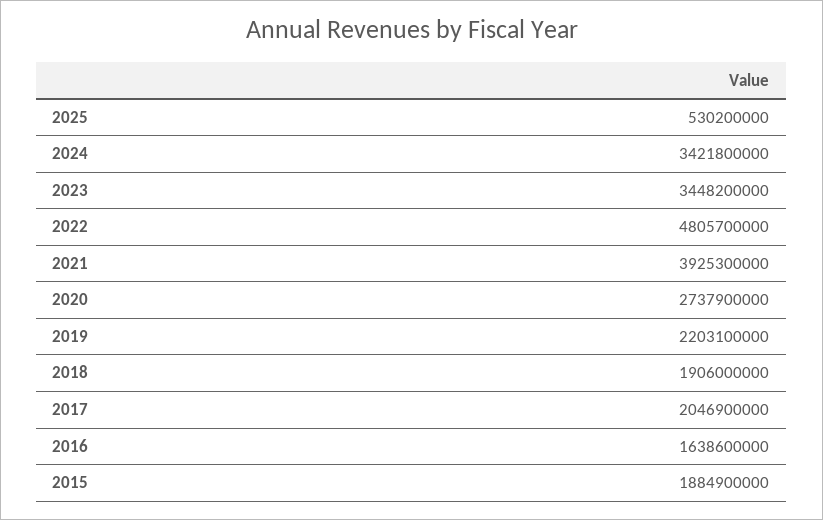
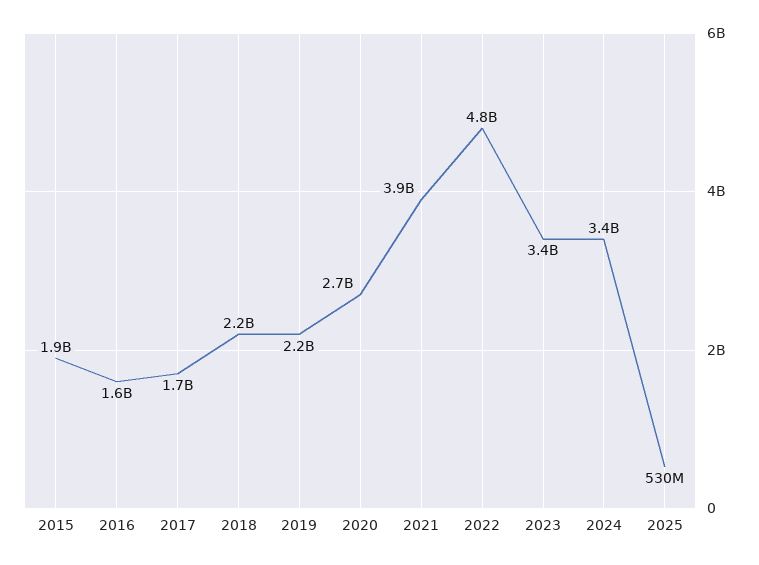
2018: 1906000000 -> 2200000000
2017: 2046900000 -> 1700000000

